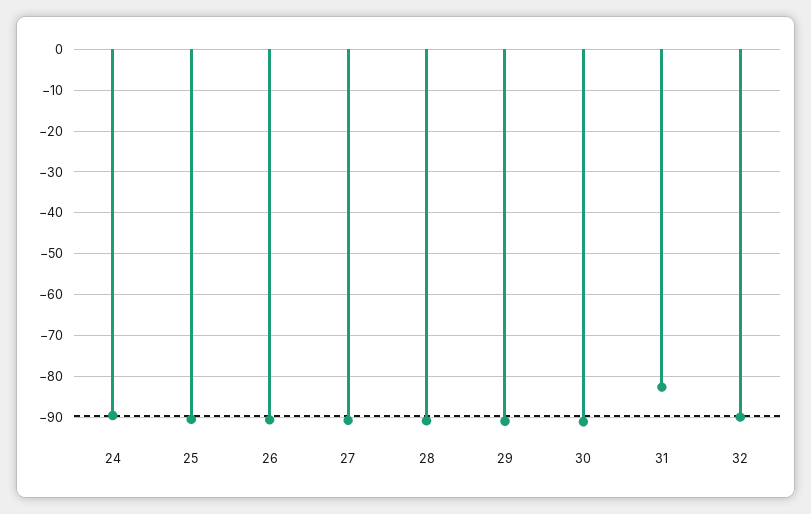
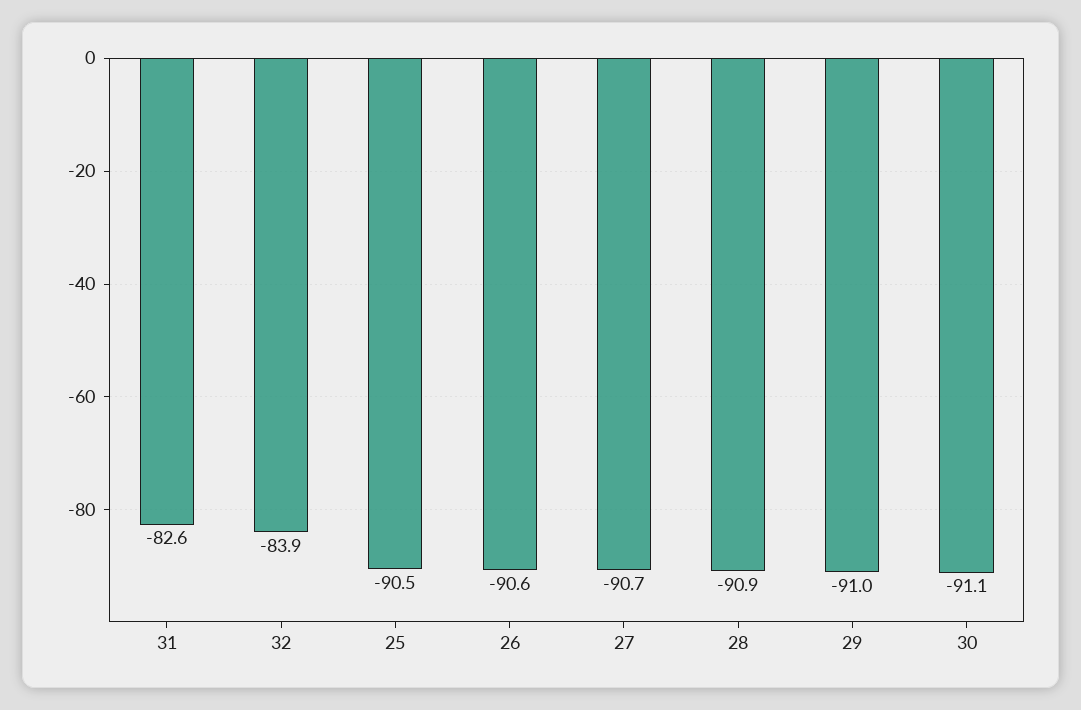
24: -90 -> none
32: -90 -> -83.9

